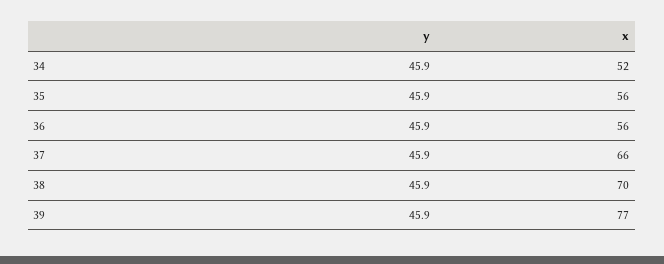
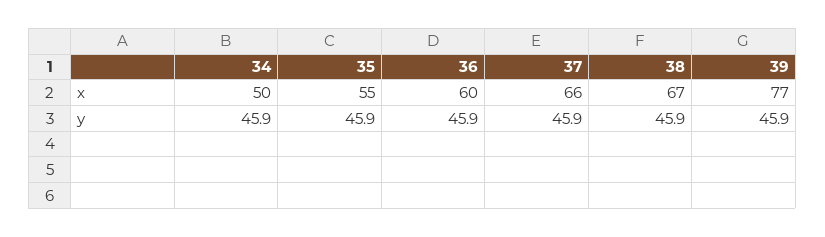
x, 34: 52 -> 50
x, 35: 56 -> 55
x, 36: 56 -> 60
x, 38: 70 -> 67

